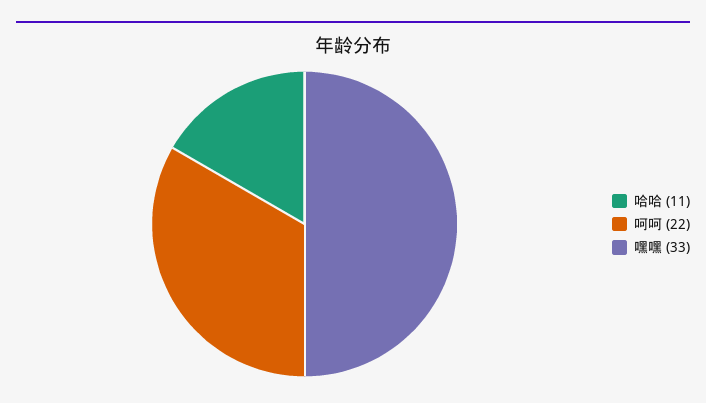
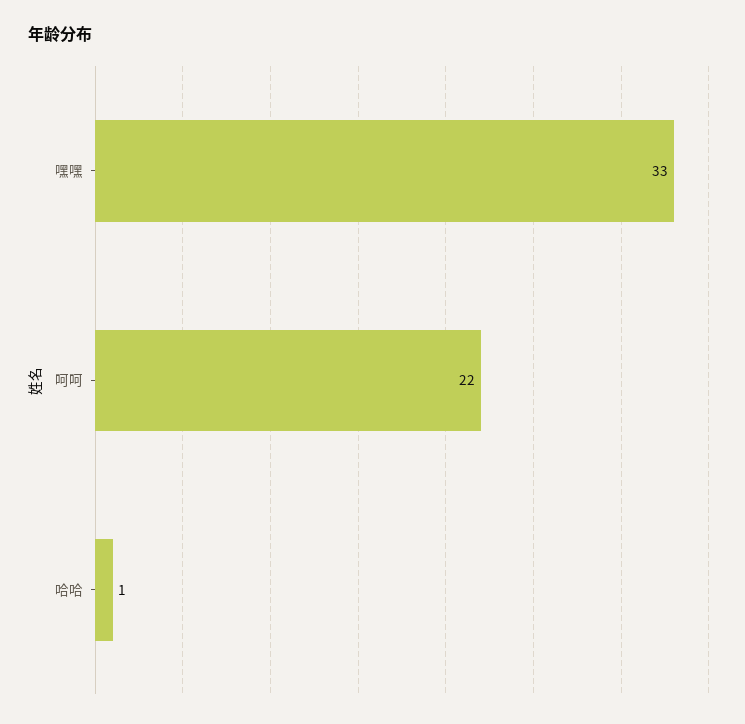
哈哈: 11 -> 1

